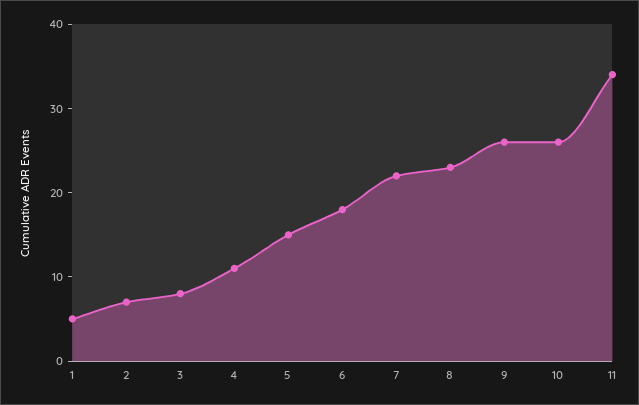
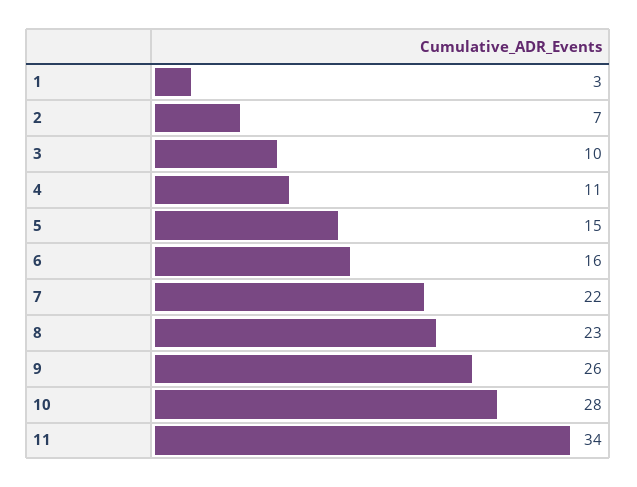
1: 5 -> 3
3: 8 -> 10
6: 18 -> 16
10: 26 -> 28

